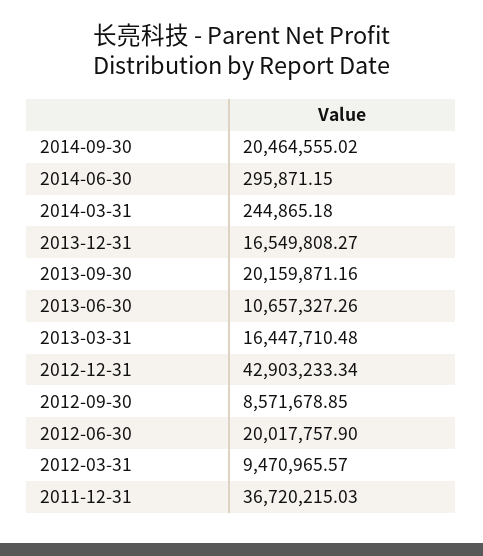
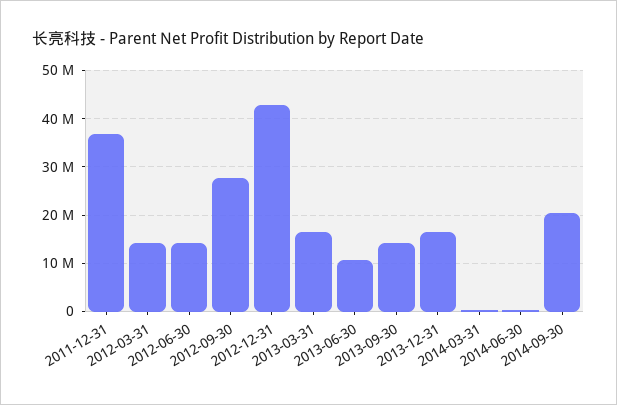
2013-09-30: 20159871.16 -> 14000000
2012-09-30: 8571678.85 -> 28000000
2012-06-30: 20017757.9 -> 14000000
2012-03-31: 9470965.57 -> 14000000

